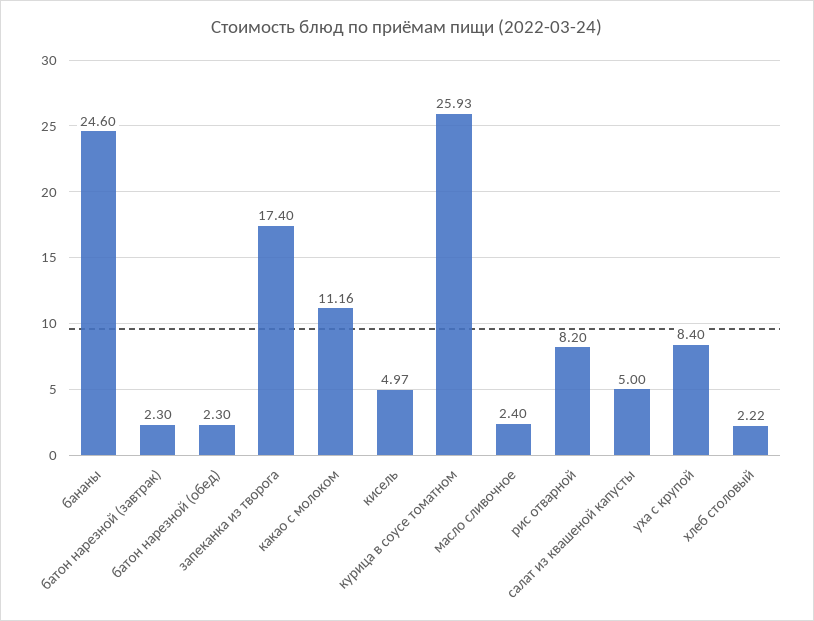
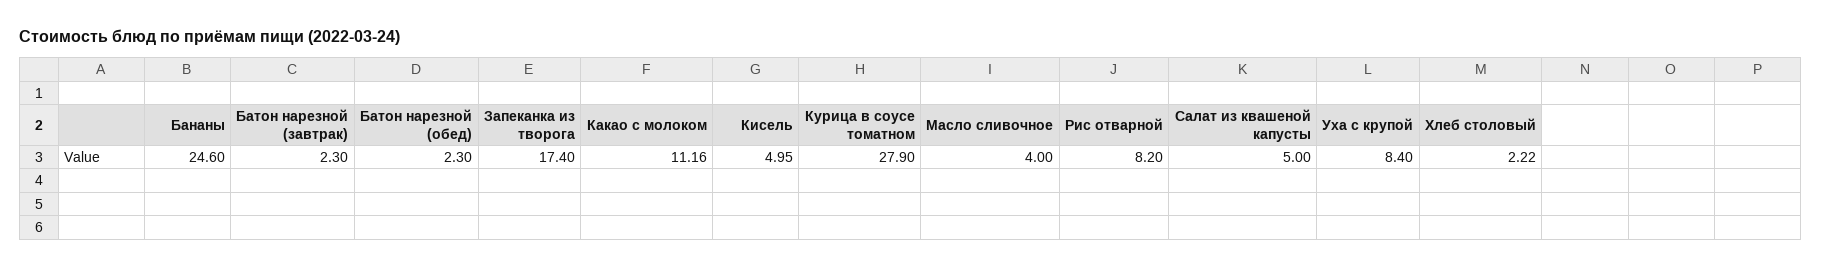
кисель: 4.97 -> 4.95
курица в соусе томатном: 25.93 -> 27.9
масло сливочное: 2.4 -> 4

